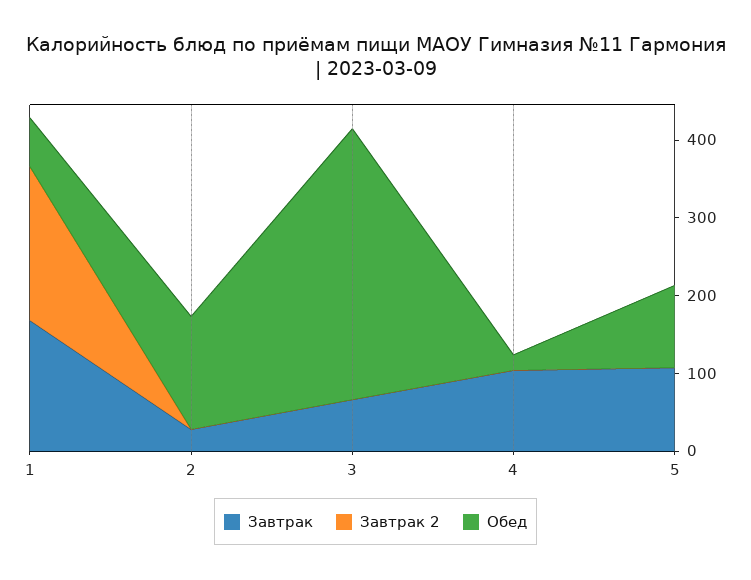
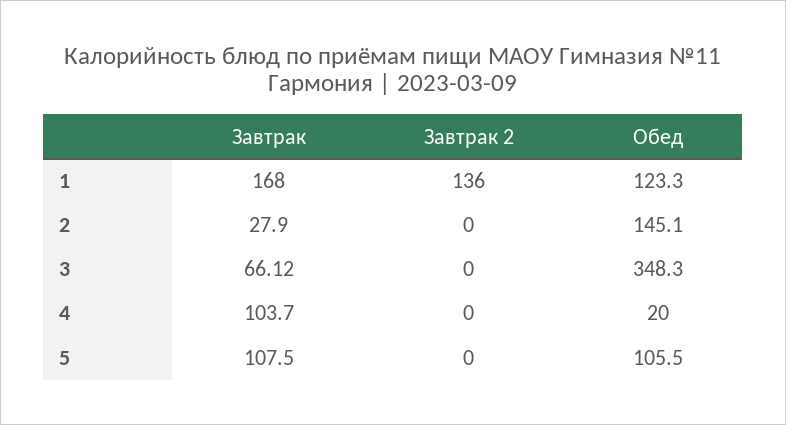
Завтрак 2, 1: 200 -> 136
Обед, 1: 60 -> 123.3

